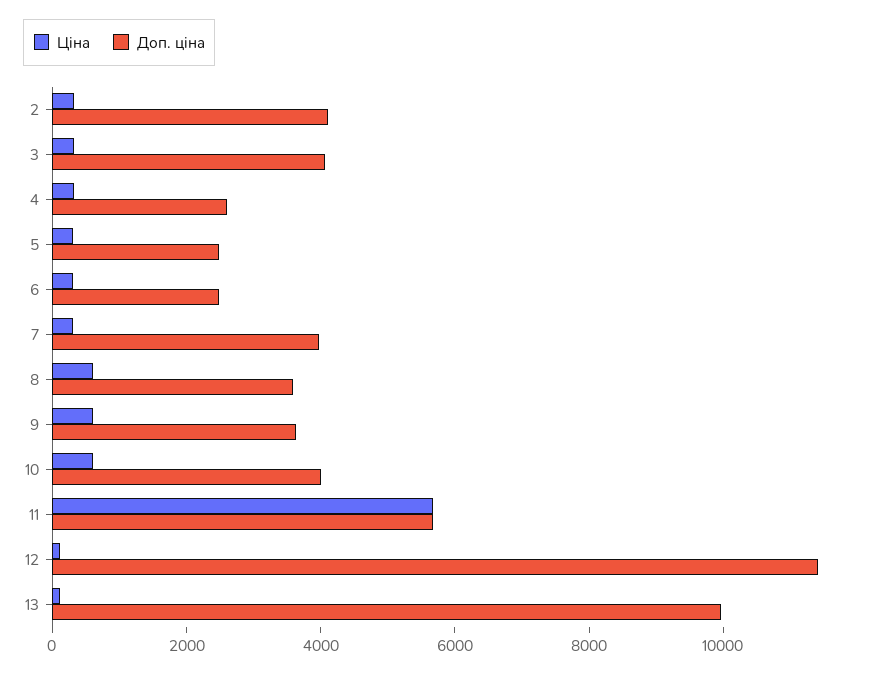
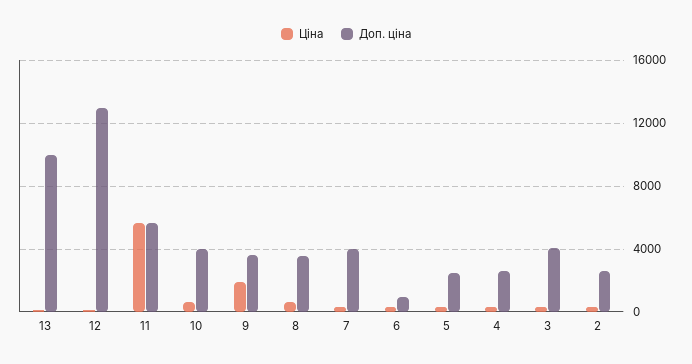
Доп. ціна, 2: 4000 -> 2500
Доп. ціна, 6: 2500 -> 1000
Ціна, 9: 500 -> 2000
Доп. ціна, 12: 11500 -> 13000

